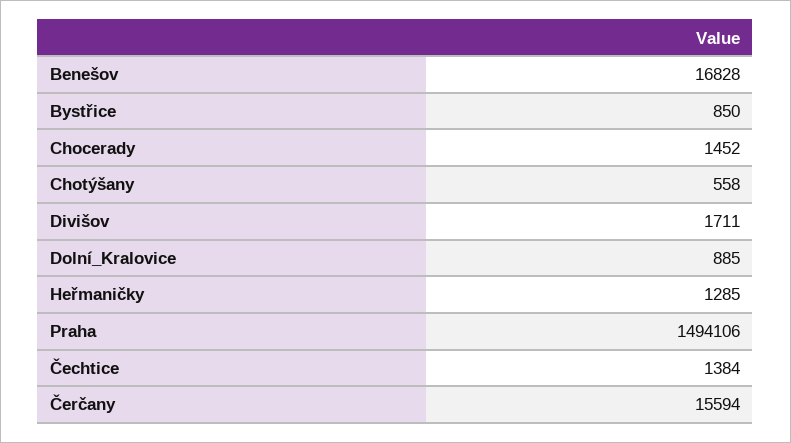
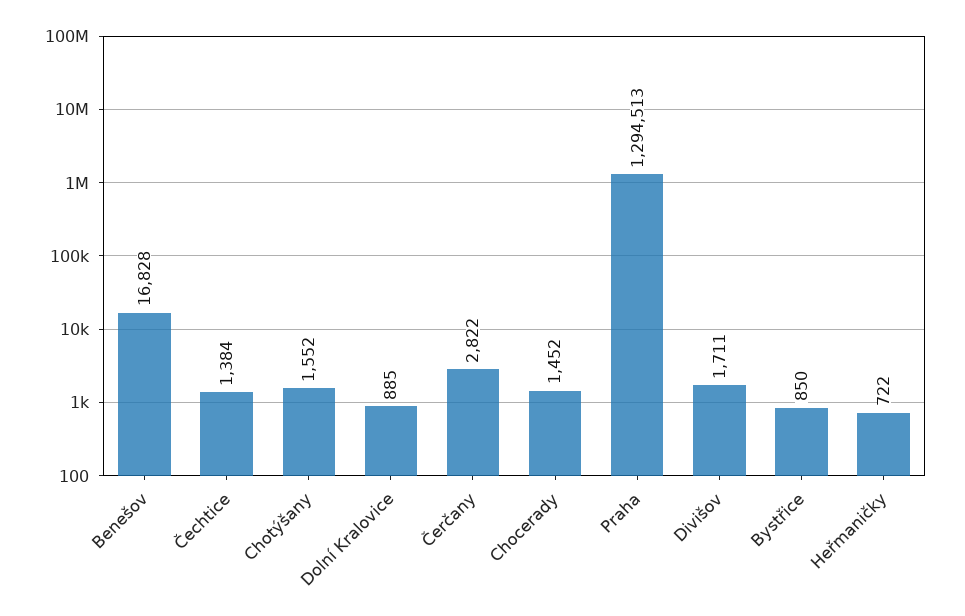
Chotýšany: 558 -> 1552
Heřmaničky: 1285 -> 722
Praha: 1494106 -> 1294513
Čerčany: 15594 -> 2822

